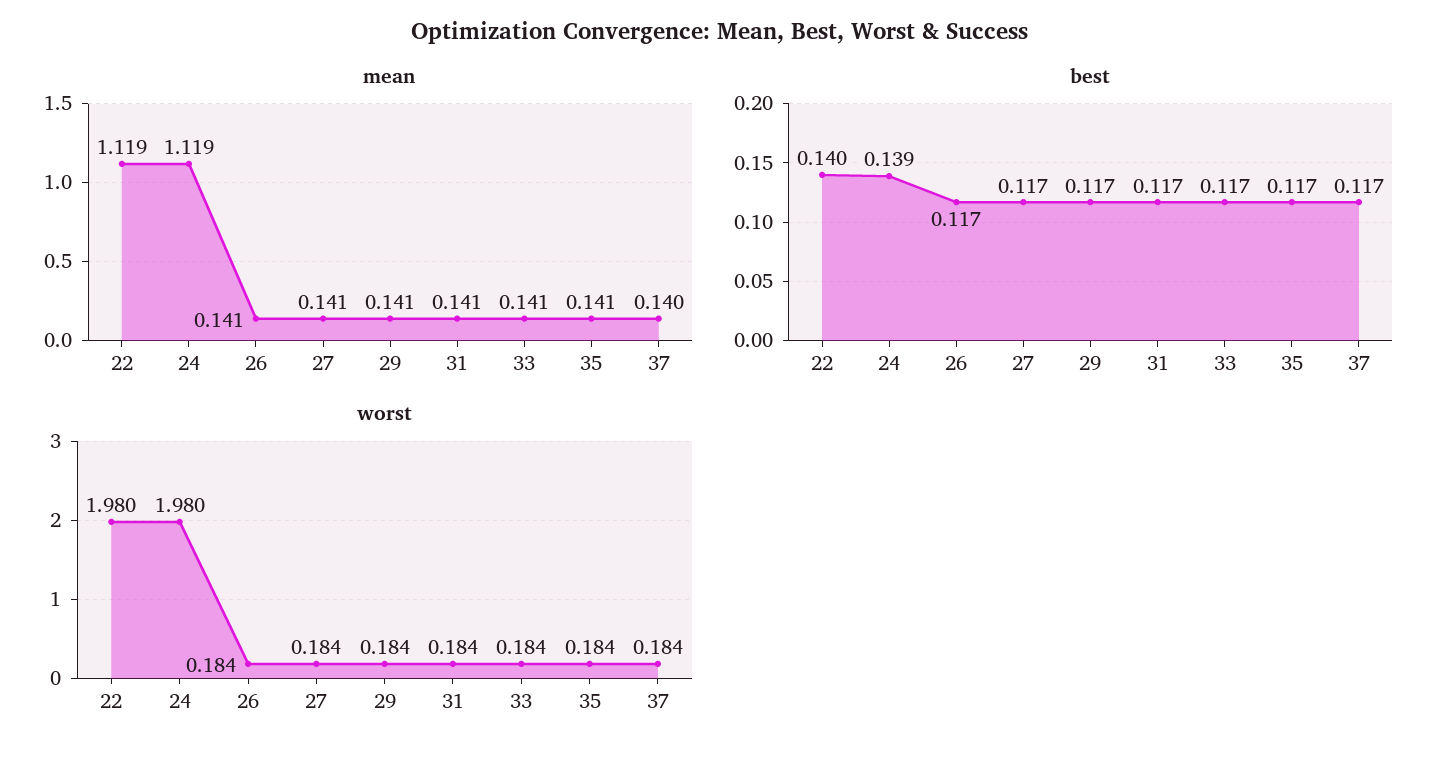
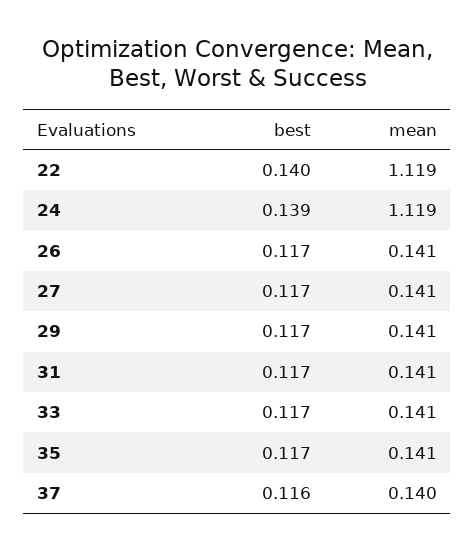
best, 37: 0.117 -> 0.116
worst, 22: 1.98 -> none
worst, 24: 1.98 -> none
worst, 26: 0.184 -> none
worst, 27: 0.184 -> none
worst, 29: 0.184 -> none
worst, 31: 0.184 -> none
worst, 33: 0.184 -> none
worst, 35: 0.184 -> none
worst, 37: 0.184 -> none

